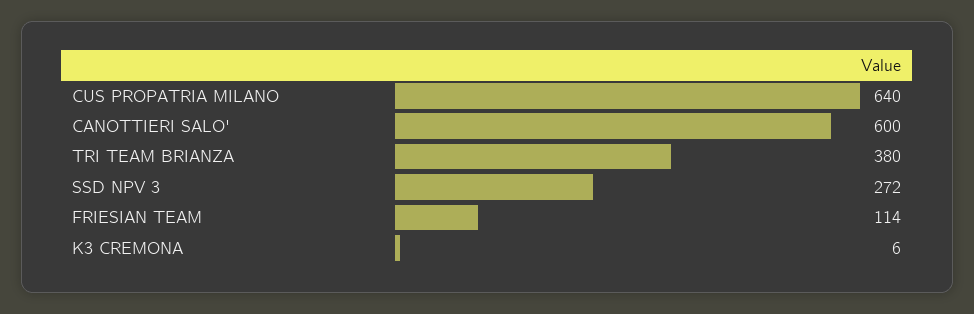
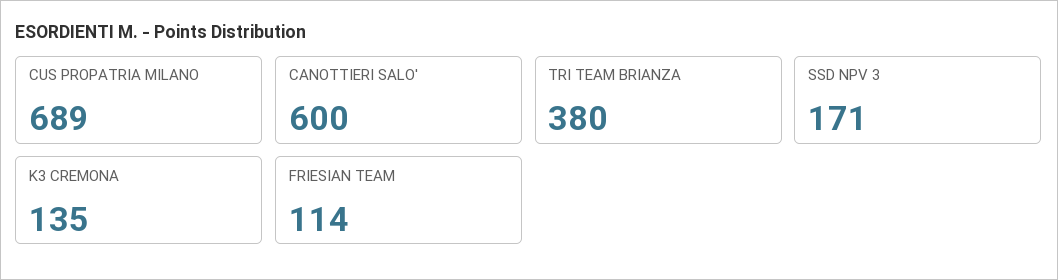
CUS PROPATRIA MILANO: 640 -> 689
SSD NPV 3: 272 -> 171
K3 CREMONA: 6 -> 135

